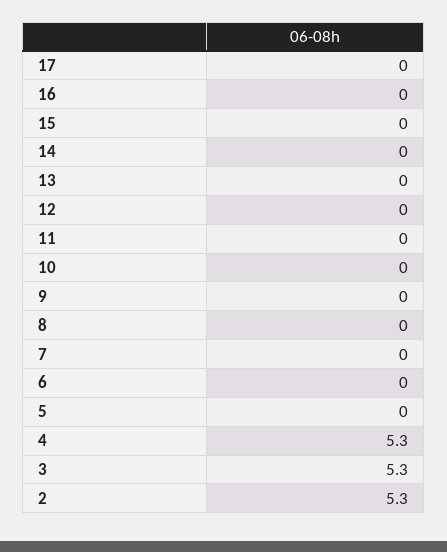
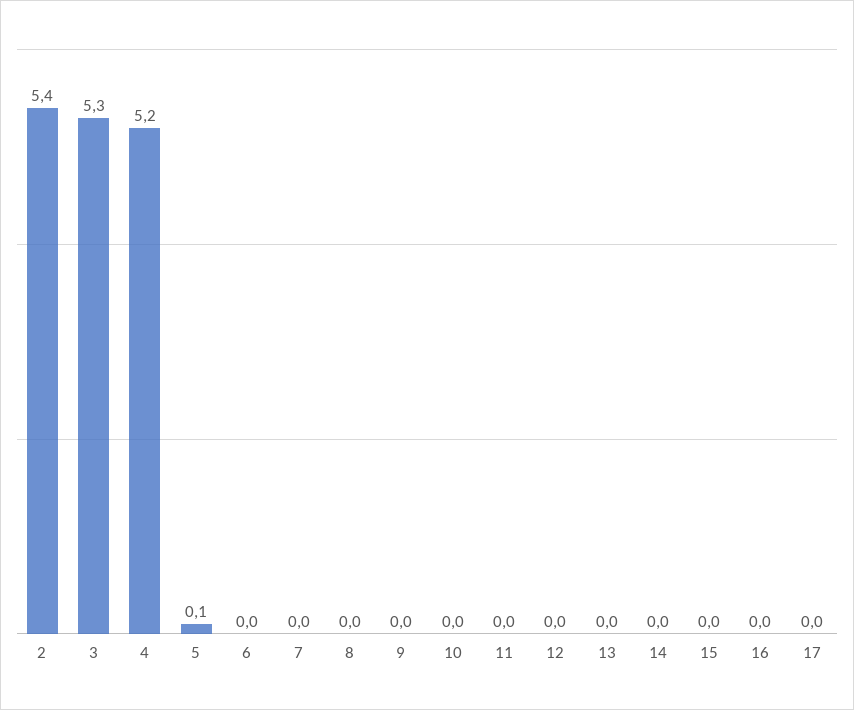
5: 0 -> 0.1
4: 5.3 -> 5.2
2: 5.3 -> 5.4

